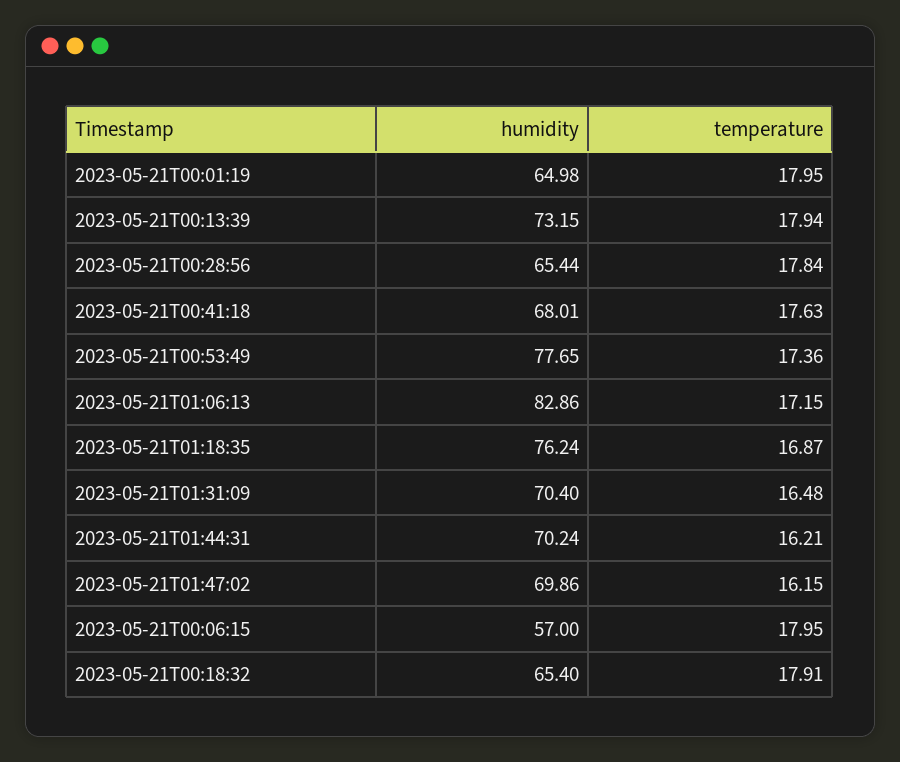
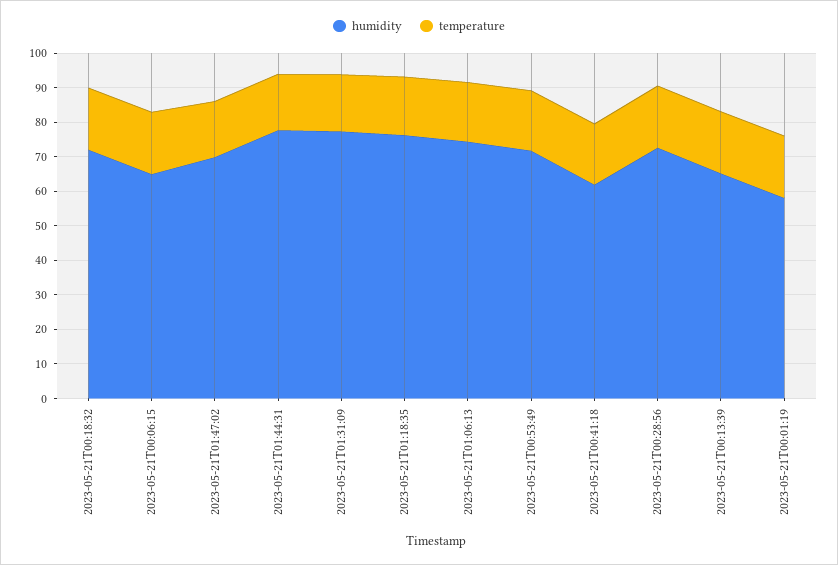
humidity, 2023-05-21T00:01:19: 64.98 -> 57.5
humidity, 2023-05-21T00:13:39: 73.15 -> 65
humidity, 2023-05-21T00:28:56: 65.44 -> 72.5
humidity, 2023-05-21T00:41:18: 68.01 -> 62.5
humidity, 2023-05-21T00:53:49: 77.65 -> 72.5
humidity, 2023-05-21T01:06:13: 82.86 -> 75
humidity, 2023-05-21T01:31:09: 70.4 -> 77.5
humidity, 2023-05-21T01:44:31: 70.24 -> 77.5
humidity, 2023-05-21T00:06:15: 57 -> 65
humidity, 2023-05-21T00:18:32: 65.4 -> 72.5

